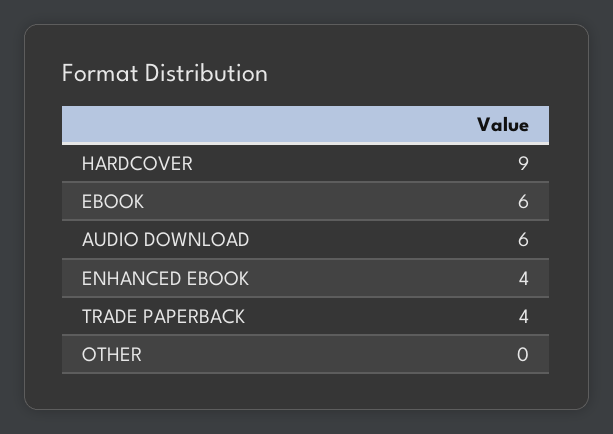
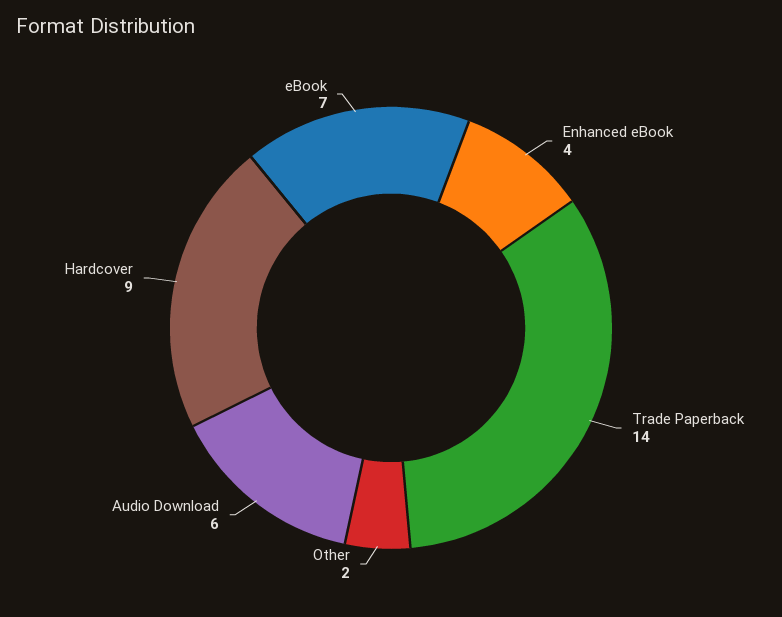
EBOOK: 6 -> 7
TRADE PAPERBACK: 4 -> 14
OTHER: 0 -> 2

